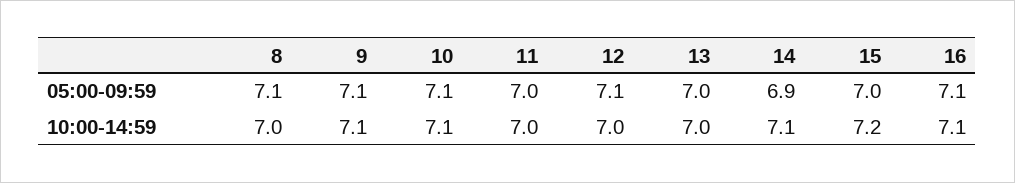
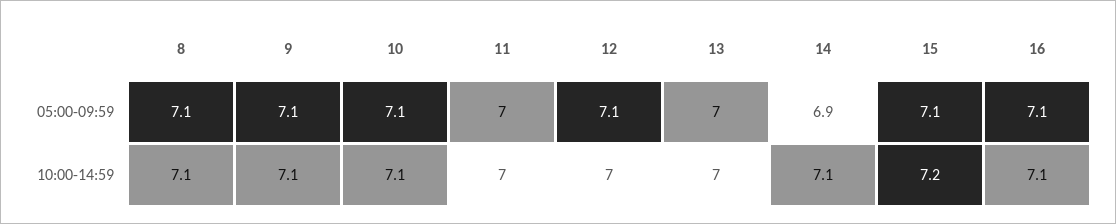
15, 05:00-09:59: 7 -> 7.1
8, 10:00-14:59: 7 -> 7.1

